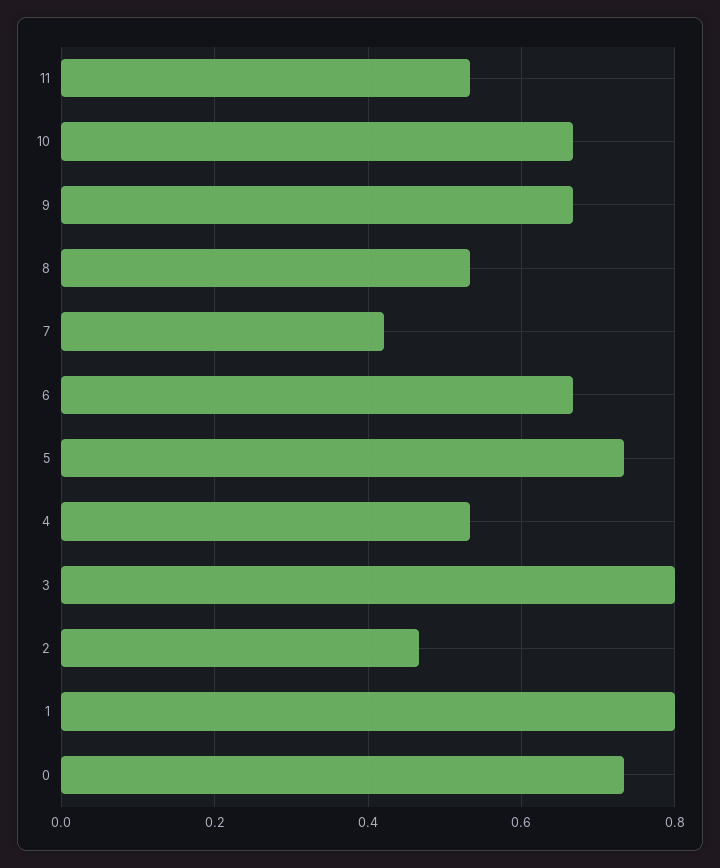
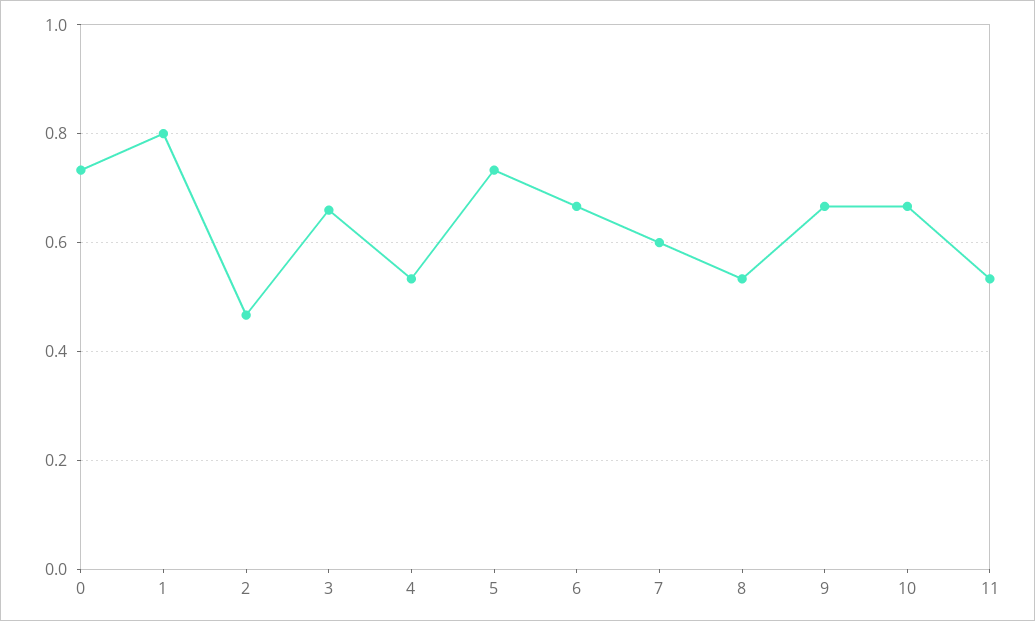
7: 0.42 -> 0.6
3: 0.8 -> 0.66

